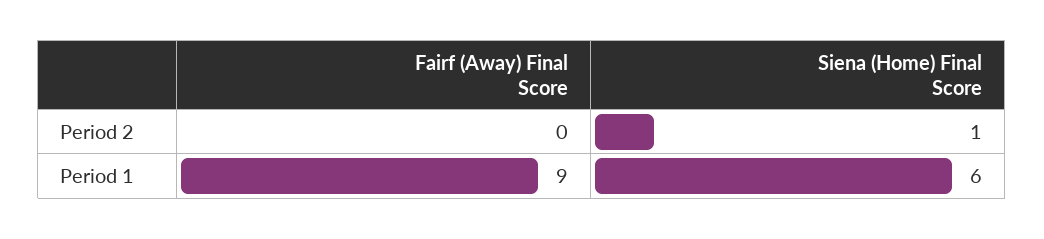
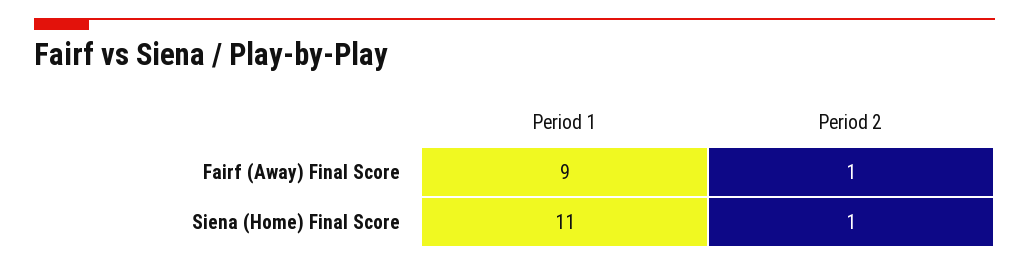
Fairf (Away) Final Score, Period 2: 0 -> 1
Siena (Home) Final Score, Period 1: 6 -> 11

